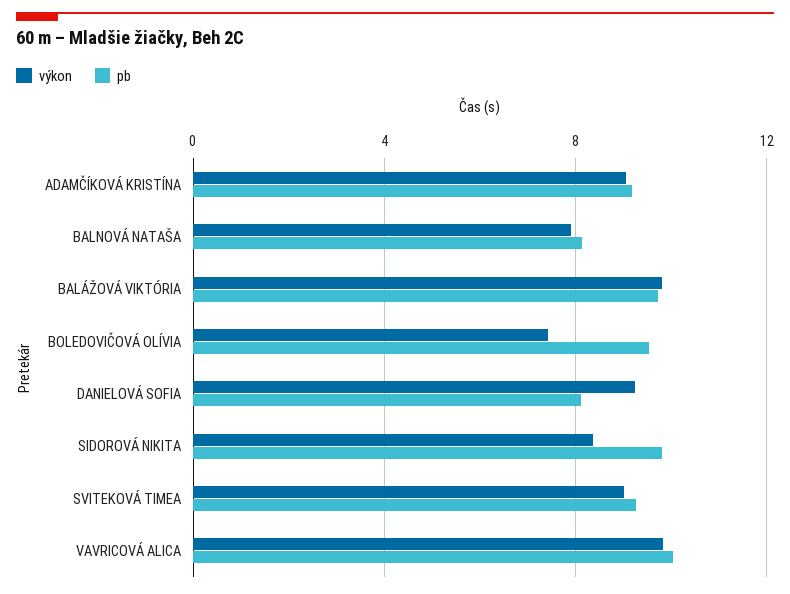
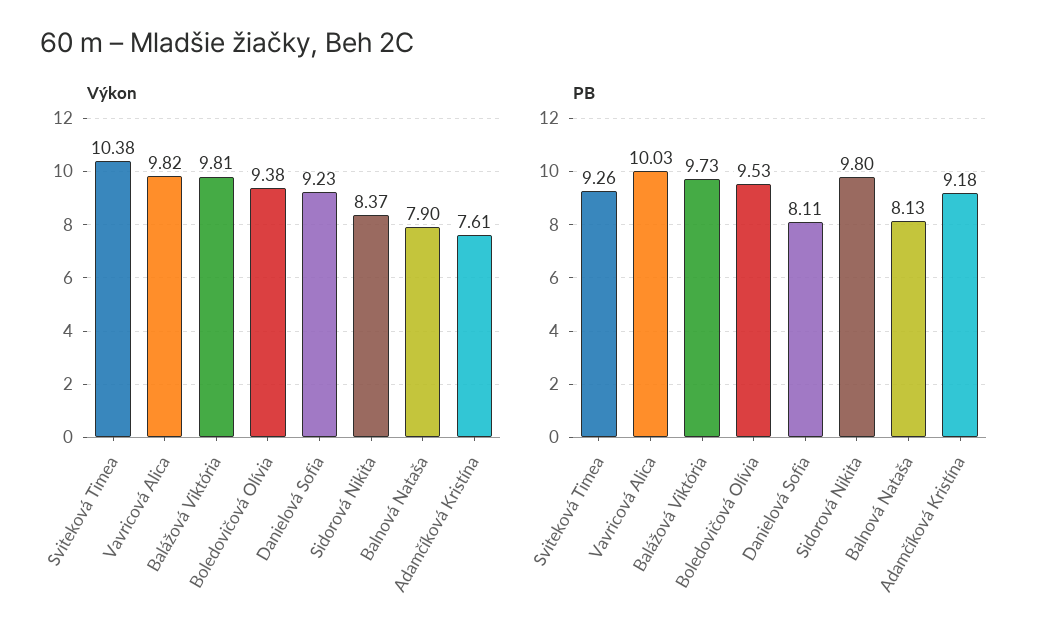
výkon, ADAMČÍKOVÁ KRISTÍNA: 9 -> 7.61
výkon, BOLEDOVIČOVÁ OLÍVIA: 7.5 -> 9.38
výkon, SVITEKOVÁ TIMEA: 9 -> 10.38

